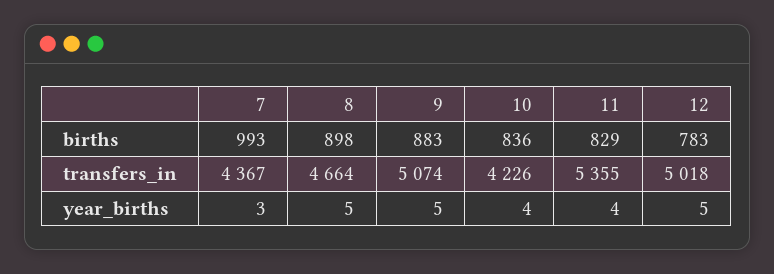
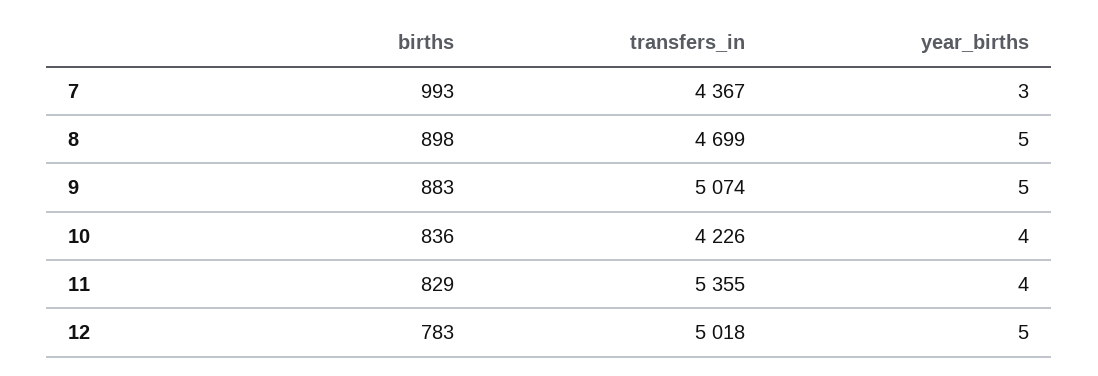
8, transfers_in: 4664 -> 4699

